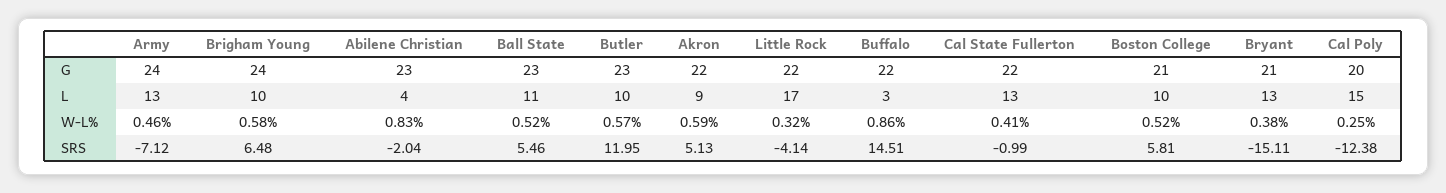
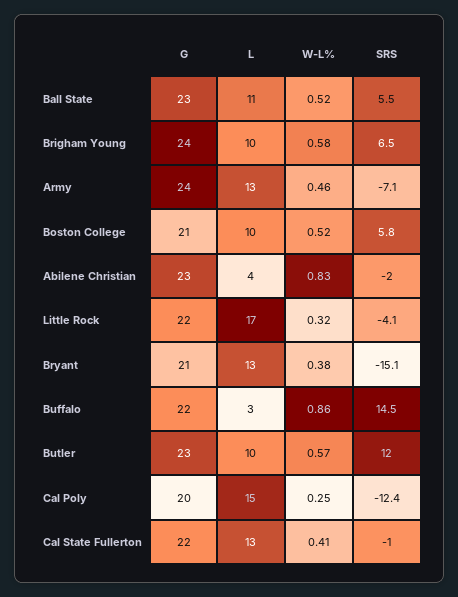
Akron, G: 22 -> none
Akron, L: 9 -> none
Akron, W-L%: 0.59 -> none
Akron, SRS: 5.13 -> none

